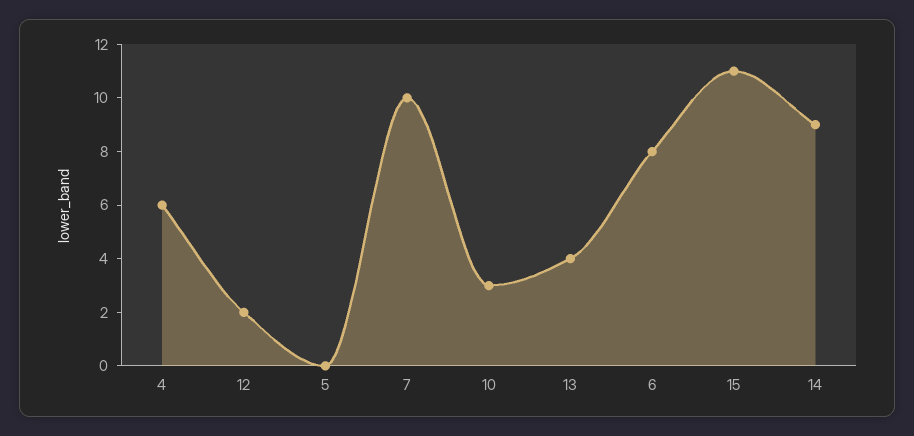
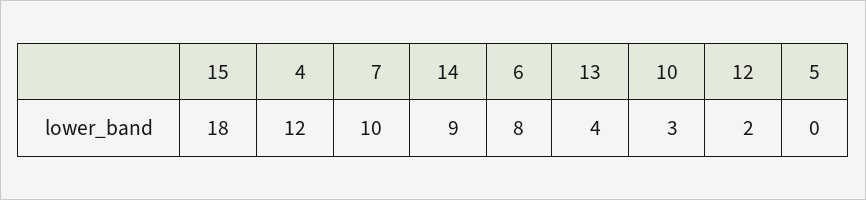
4: 6 -> 12
15: 11 -> 18

